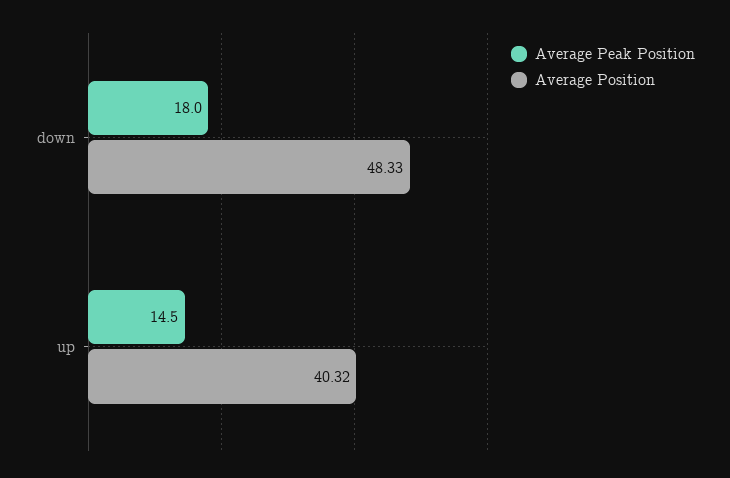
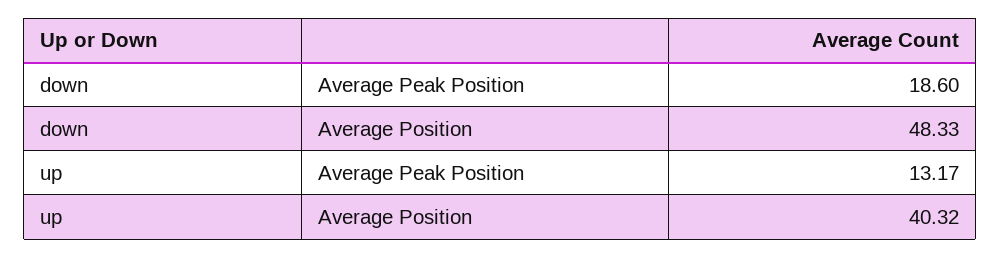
Average Peak Position, down: 18 -> 18.6
Average Peak Position, up: 14.5 -> 13.17

